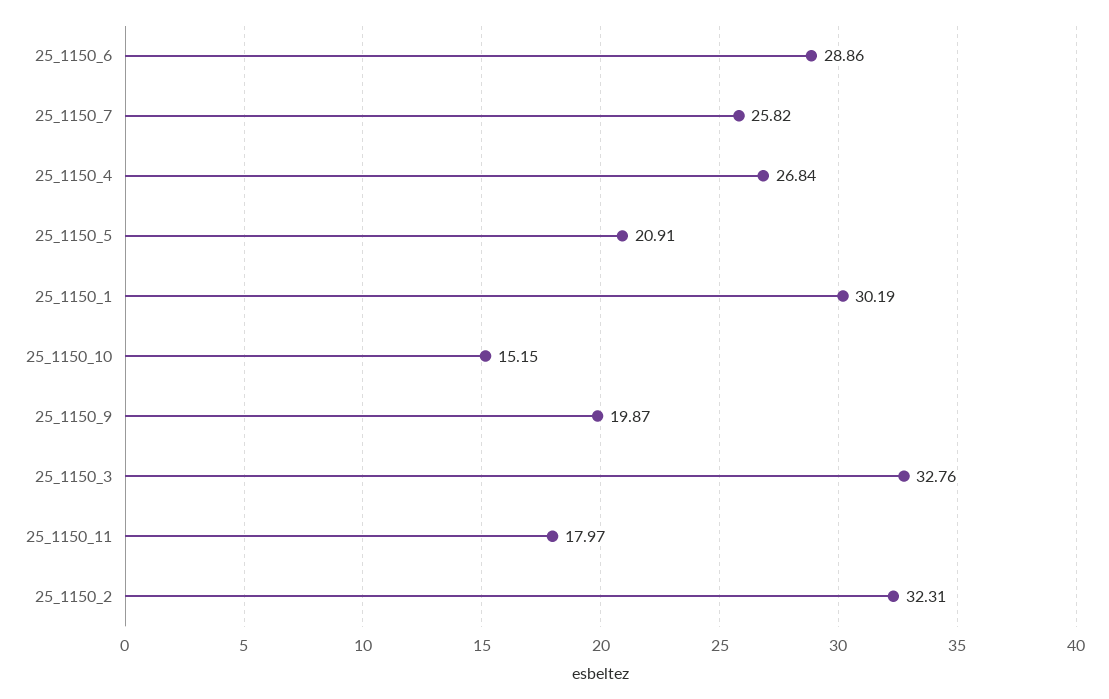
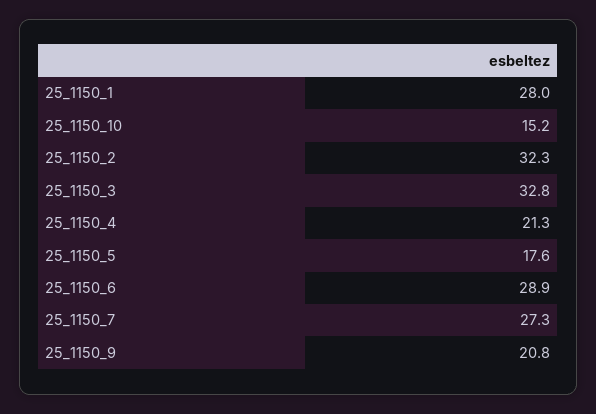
25_1150_7: 25.82 -> 27.3
25_1150_4: 26.84 -> 21.3
25_1150_5: 20.91 -> 17.6
25_1150_1: 30.19 -> 28
25_1150_9: 19.87 -> 20.8
25_1150_11: 17.97 -> none

